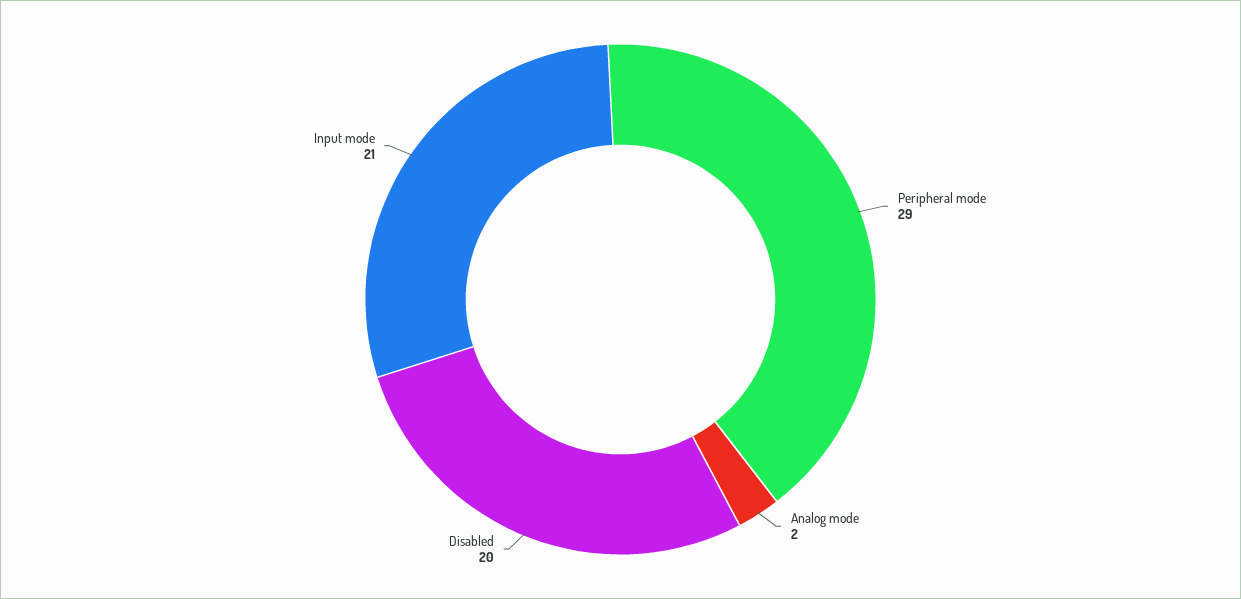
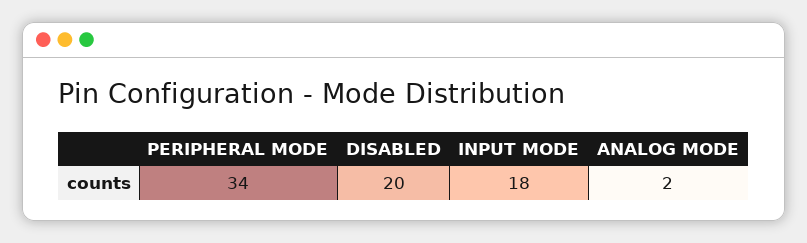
Peripheral mode: 29 -> 34
Input mode: 21 -> 18

